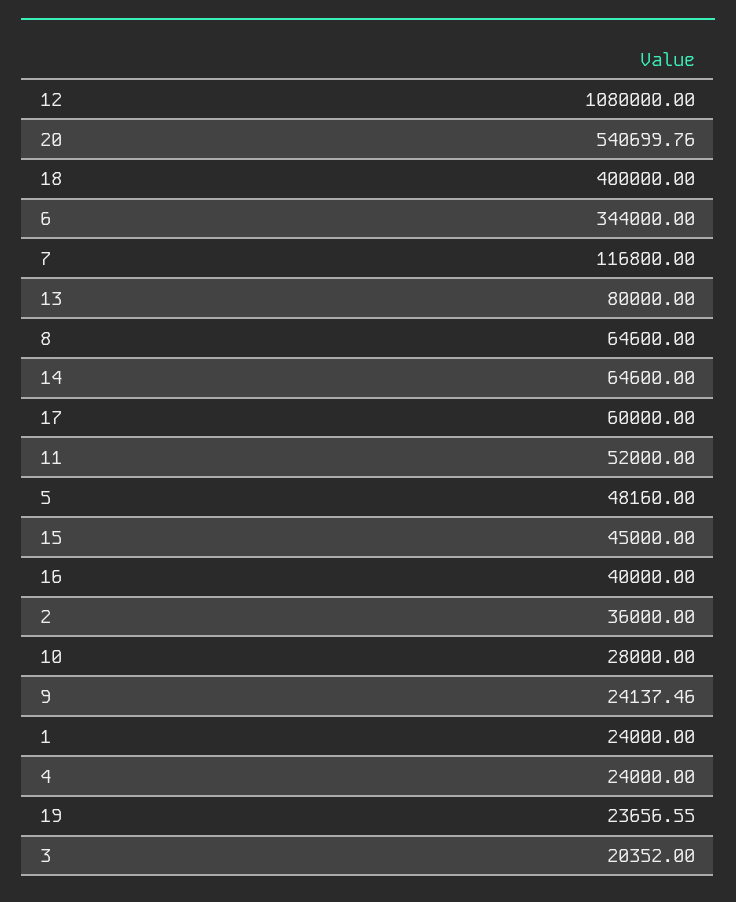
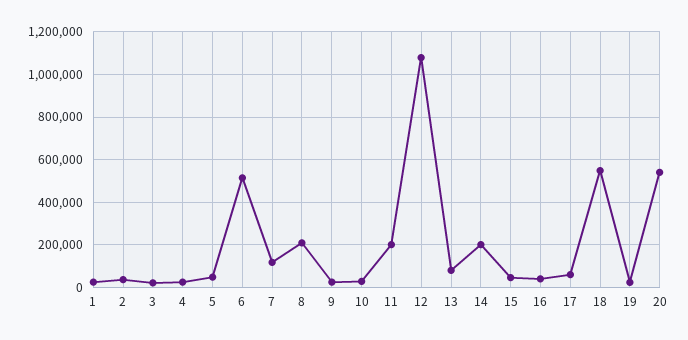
18: 400000 -> 550000
6: 344000 -> 500000
8: 64600 -> 200000
14: 64600 -> 200000
11: 52000 -> 200000

